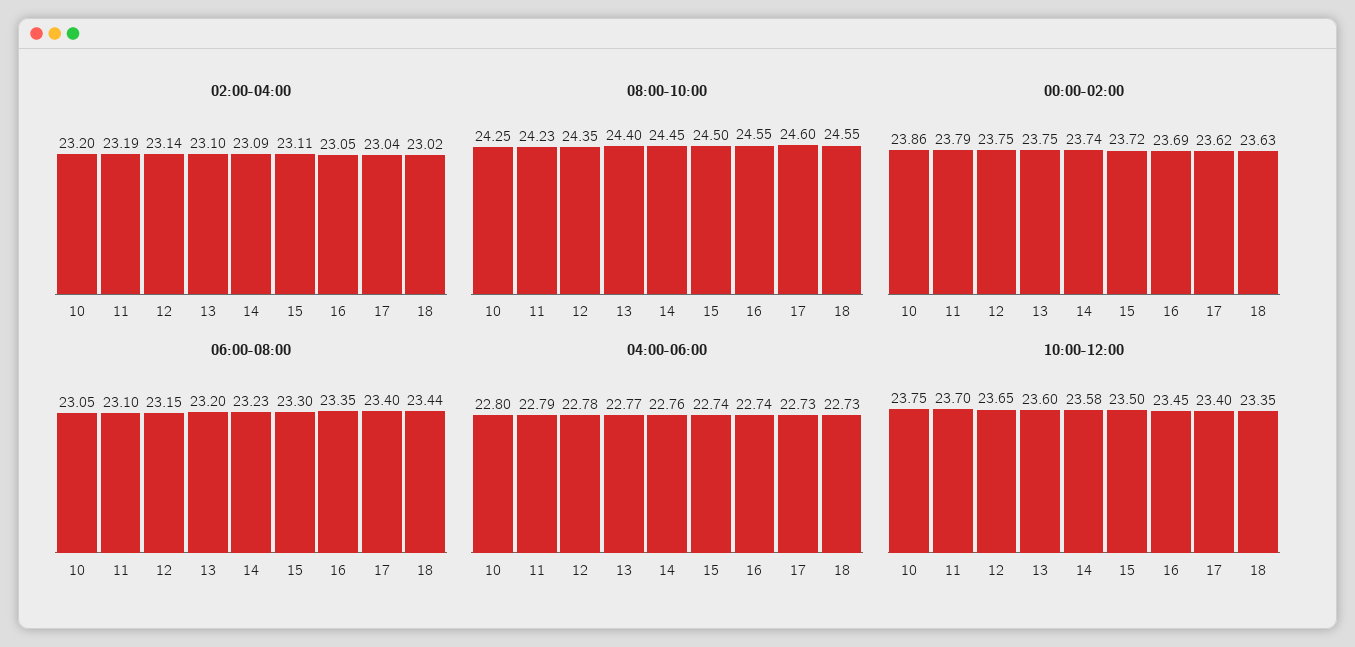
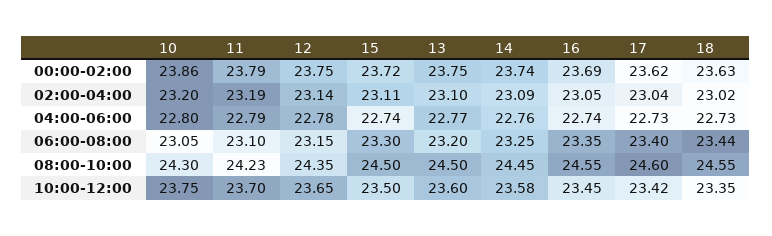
08:00-10:00, 10: 24.25 -> 24.3
08:00-10:00, 13: 24.4 -> 24.5
06:00-08:00, 14: 23.23 -> 23.25
10:00-12:00, 17: 23.4 -> 23.42

